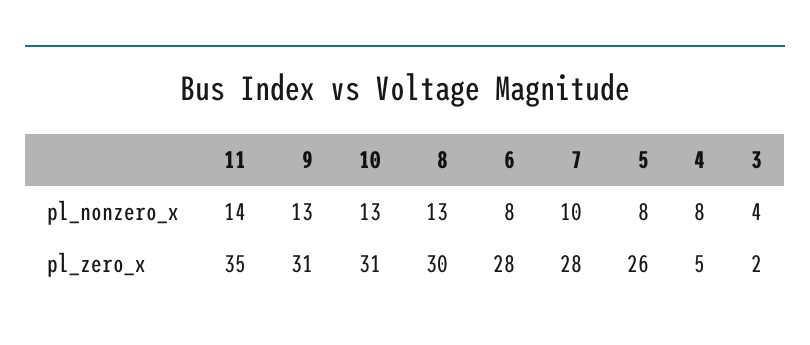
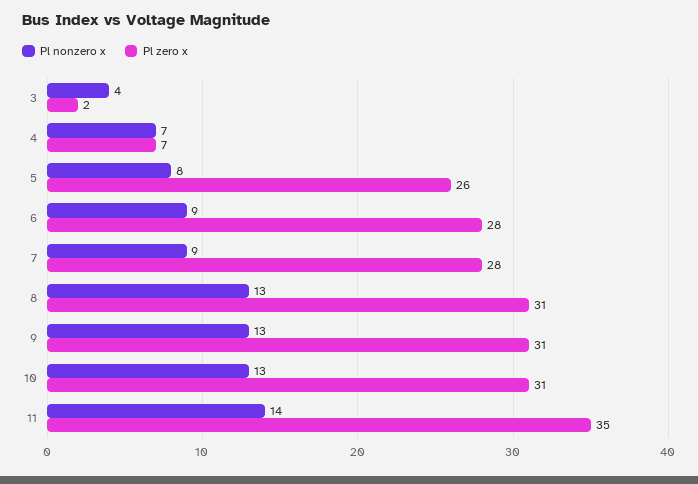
pl_nonzero_x, 6: 8 -> 9
pl_nonzero_x, 7: 10 -> 9
pl_nonzero_x, 4: 8 -> 7
pl_zero_x, 8: 30 -> 31
pl_zero_x, 4: 5 -> 7

